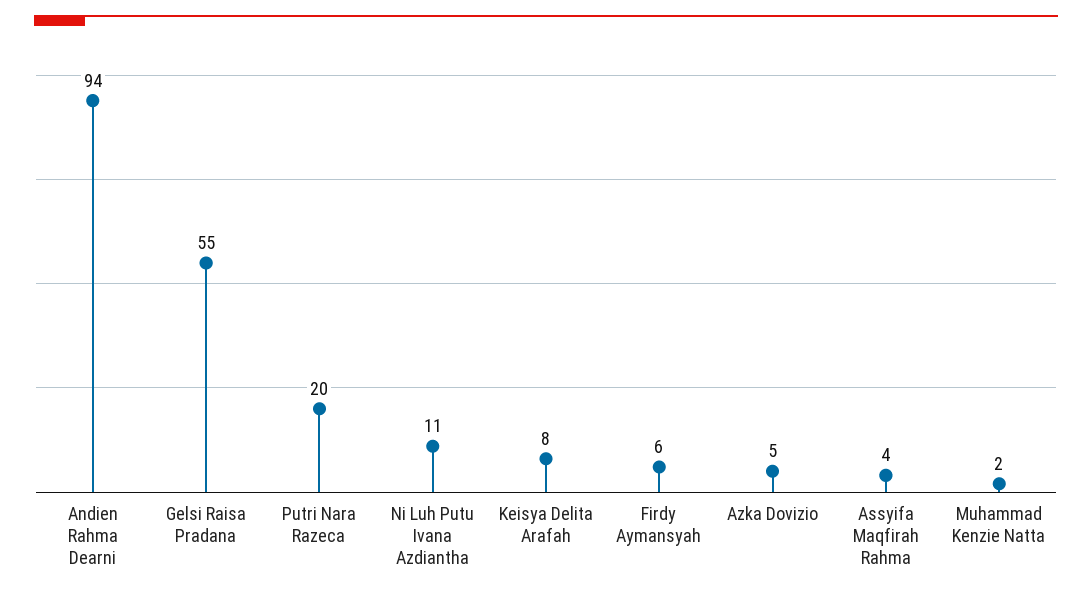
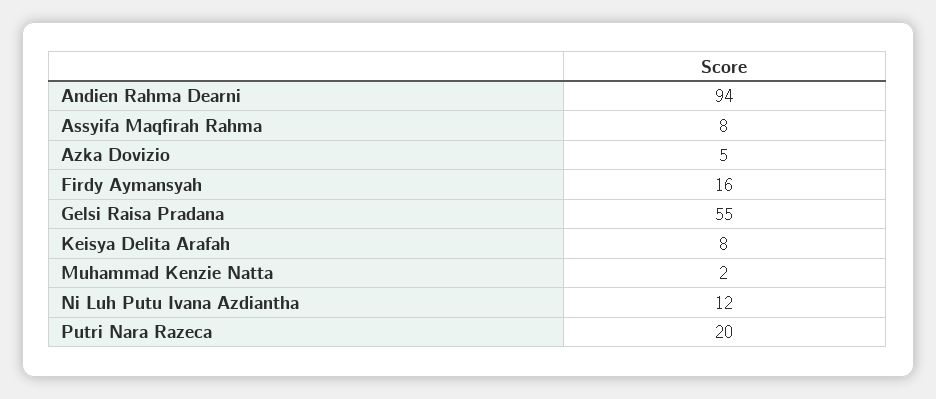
Ni Luh Putu Ivana Azdiantha: 11 -> 12
Firdy Aymansyah: 6 -> 16
Assyifa Maqfirah Rahma: 4 -> 8

